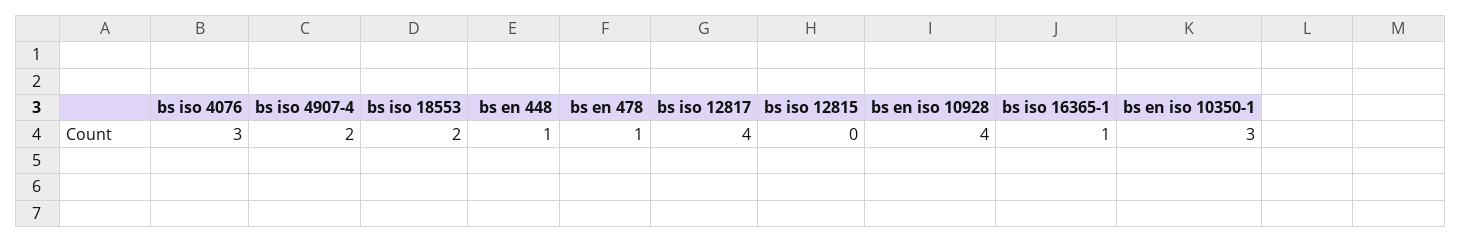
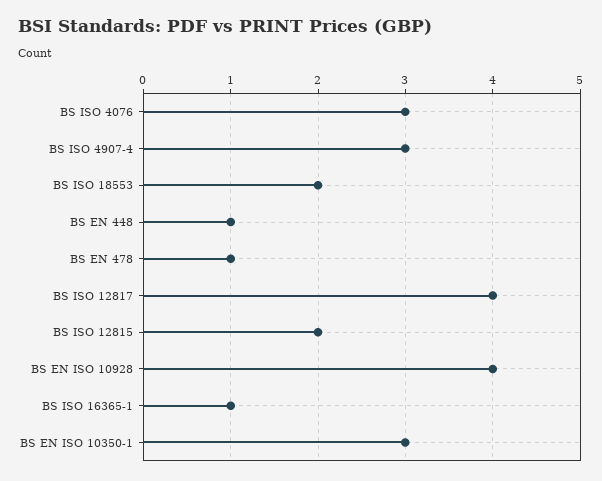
bs iso 4907-4: 2 -> 3
bs iso 12815: 0 -> 2

